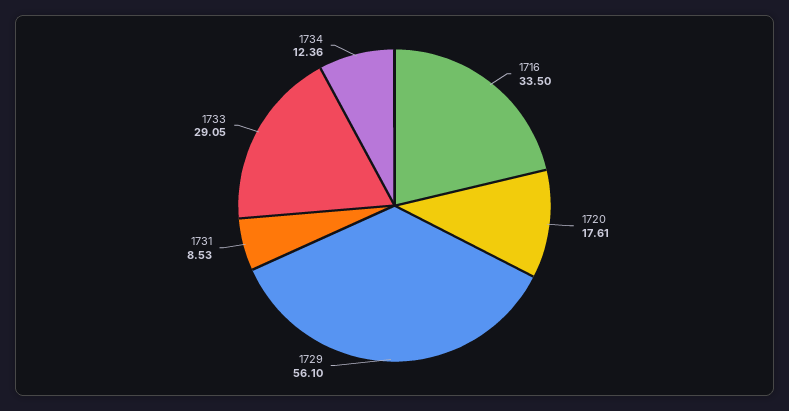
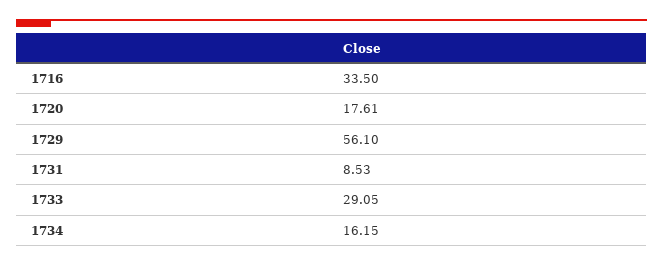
1734: 12.36 -> 16.15

